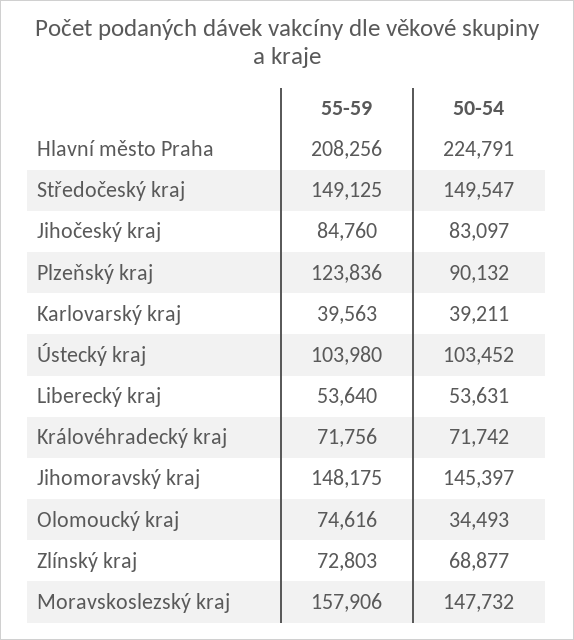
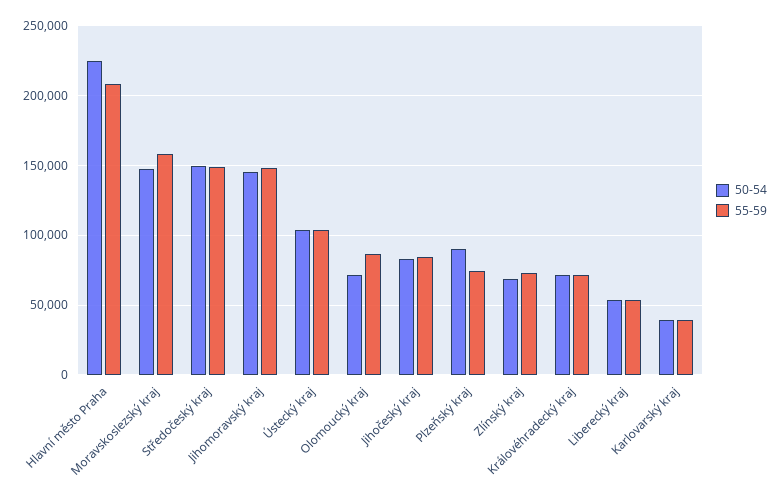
55-59, Plzeňský kraj: 123836 -> 75000
55-59, Olomoucký kraj: 74616 -> 85000
50-54, Olomoucký kraj: 34493 -> 70000

